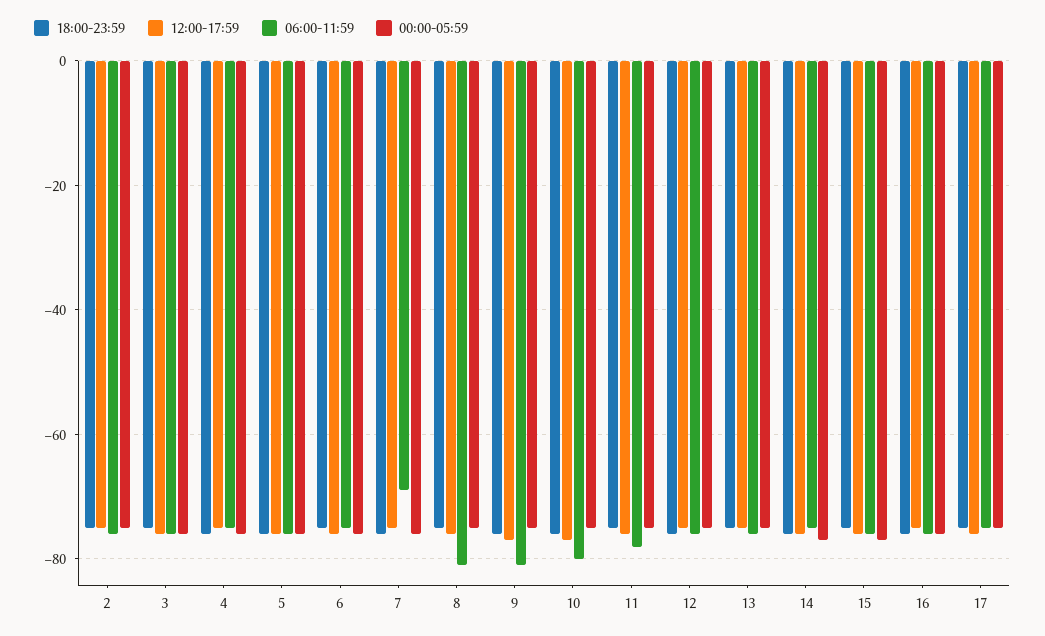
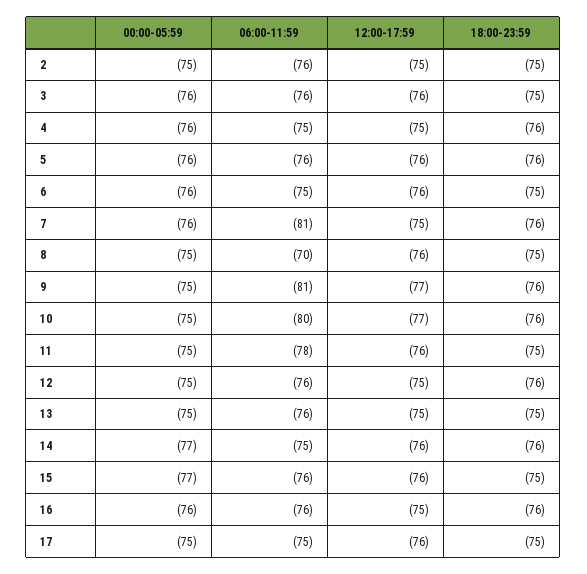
06:00-11:59, 7: -70 -> -81
06:00-11:59, 8: -80 -> -70

